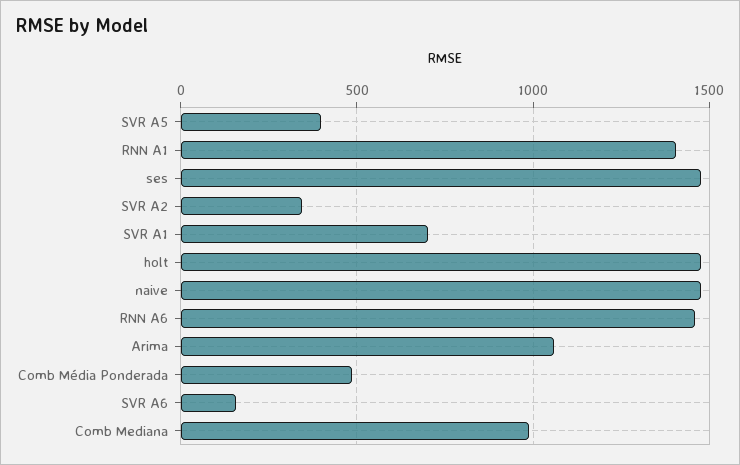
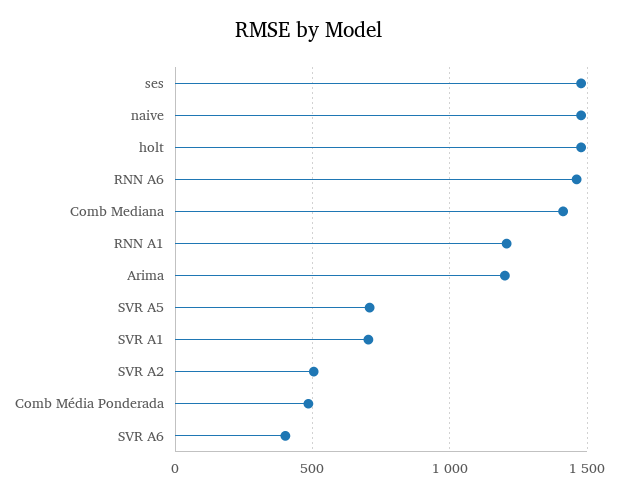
SVR A5: 400 -> 700
RNN A1: 1400 -> 1200
SVR A2: 350 -> 500
Arima: 1050 -> 1200
SVR A6: 150 -> 400
Comb Mediana: 1000 -> 1400

